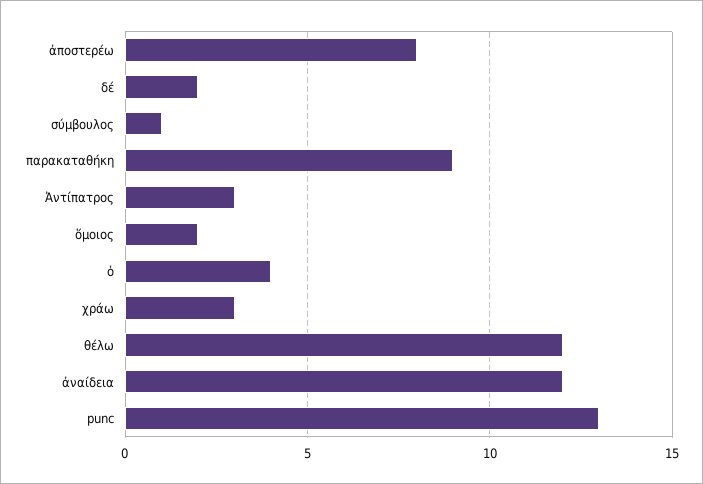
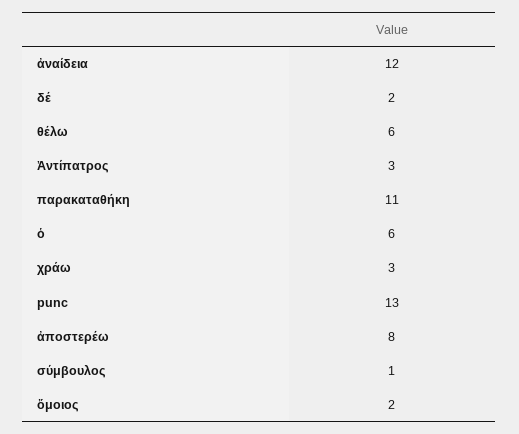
παρακαταθήκη: 9 -> 11
ὁ: 4 -> 6
θέλω: 12 -> 6

